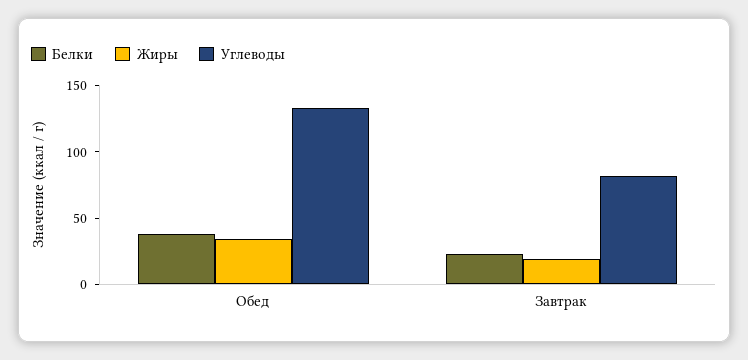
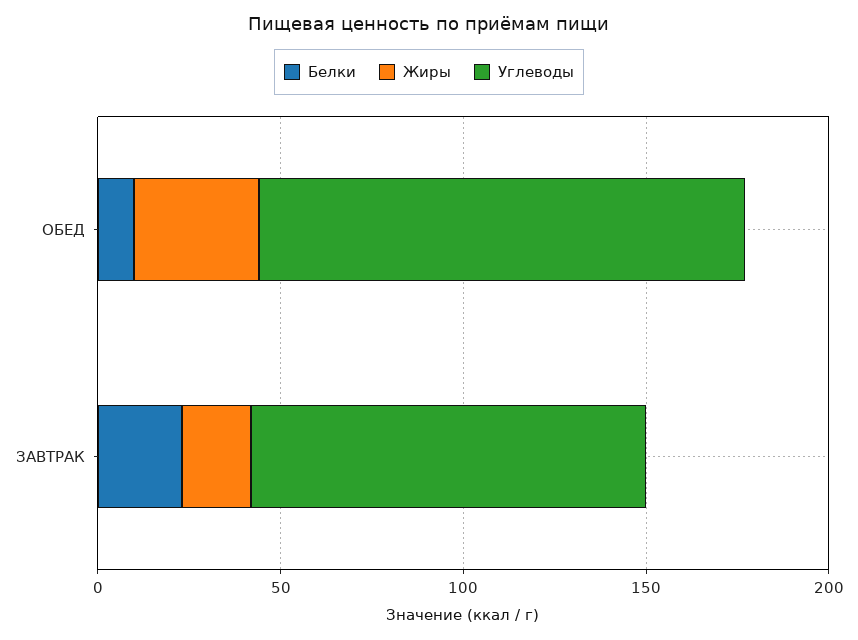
Белки, Обед: 40 -> 10
Углеводы, Завтрак: 80 -> 110

